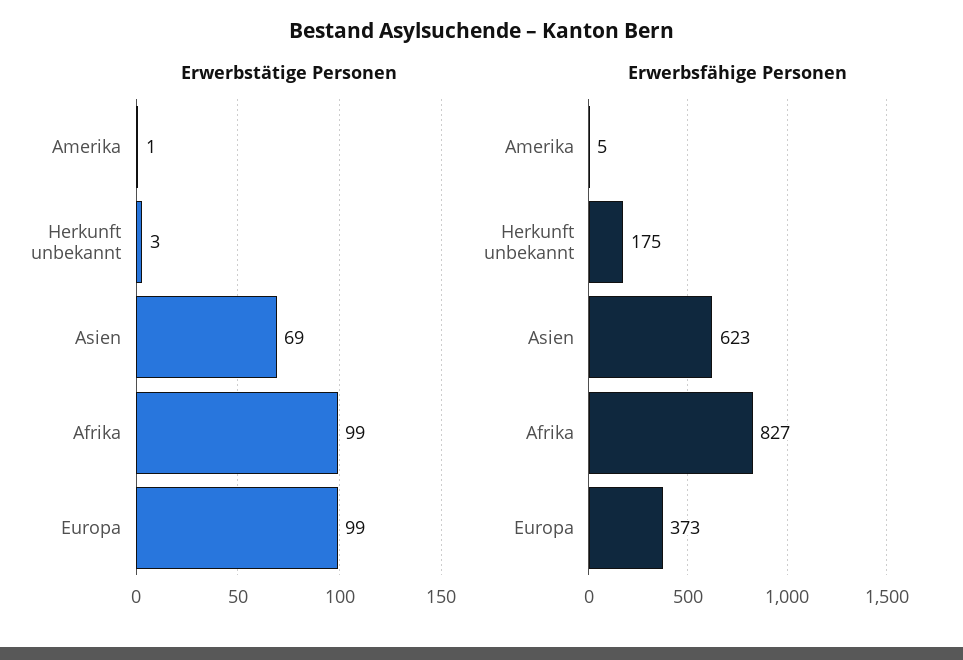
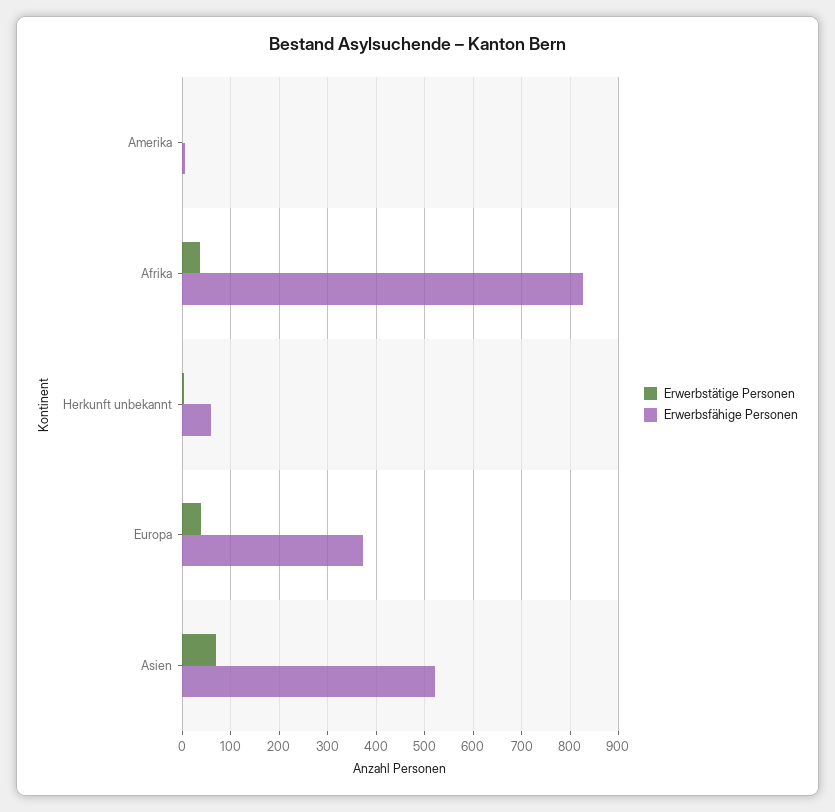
Erwerbstätige Personen, Afrika: 99 -> 40
Erwerbstätige Personen, Europa: 99 -> 40
Erwerbsfähige Personen, Herkunft unbekannt: 175 -> 60
Erwerbsfähige Personen, Asien: 623 -> 520

